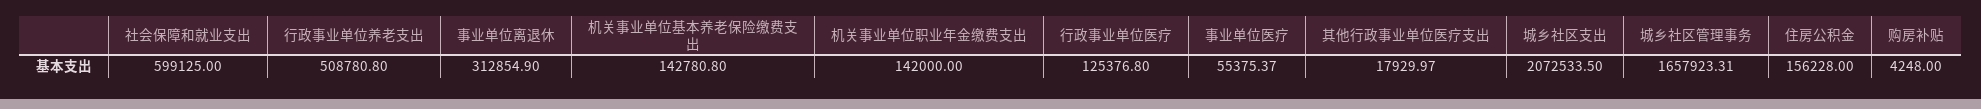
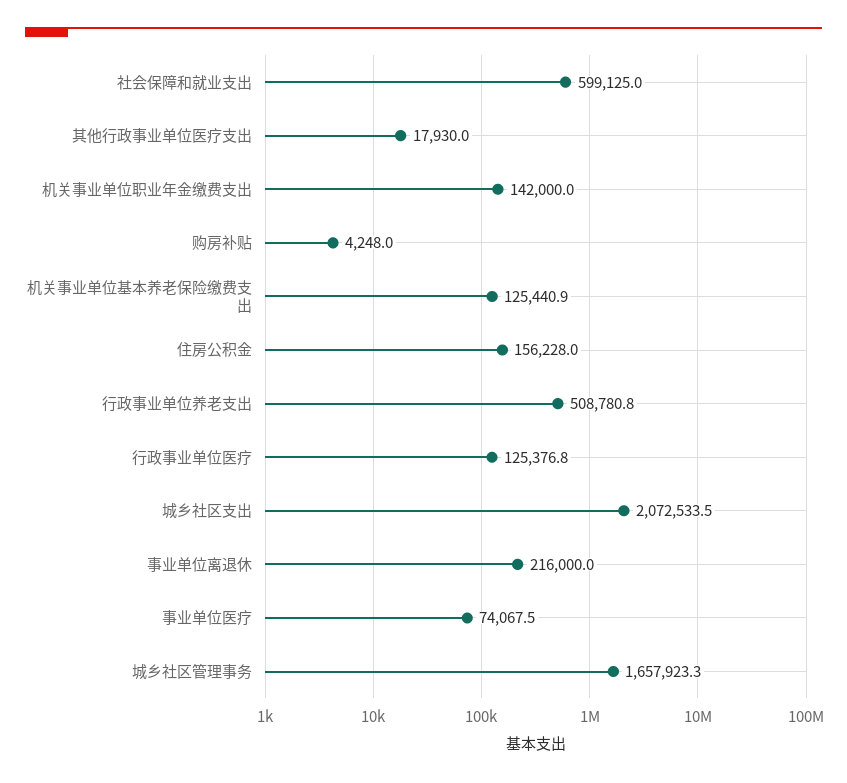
事业单位离退休: 312854.9 -> 216000
机关事业单位基本养老保险缴费支出: 142780.8 -> 125440.9
事业单位医疗: 55375.37 -> 74067.5

